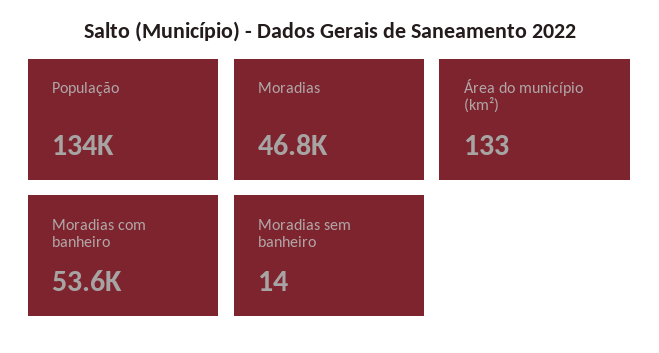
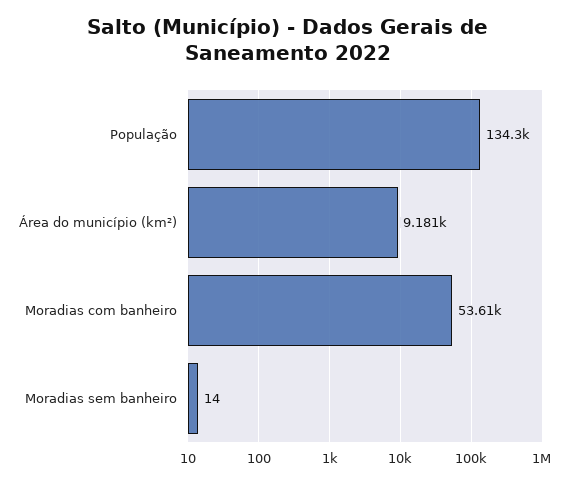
Moradias: 46800 -> none
Área do município (km²): 133 -> 9181

